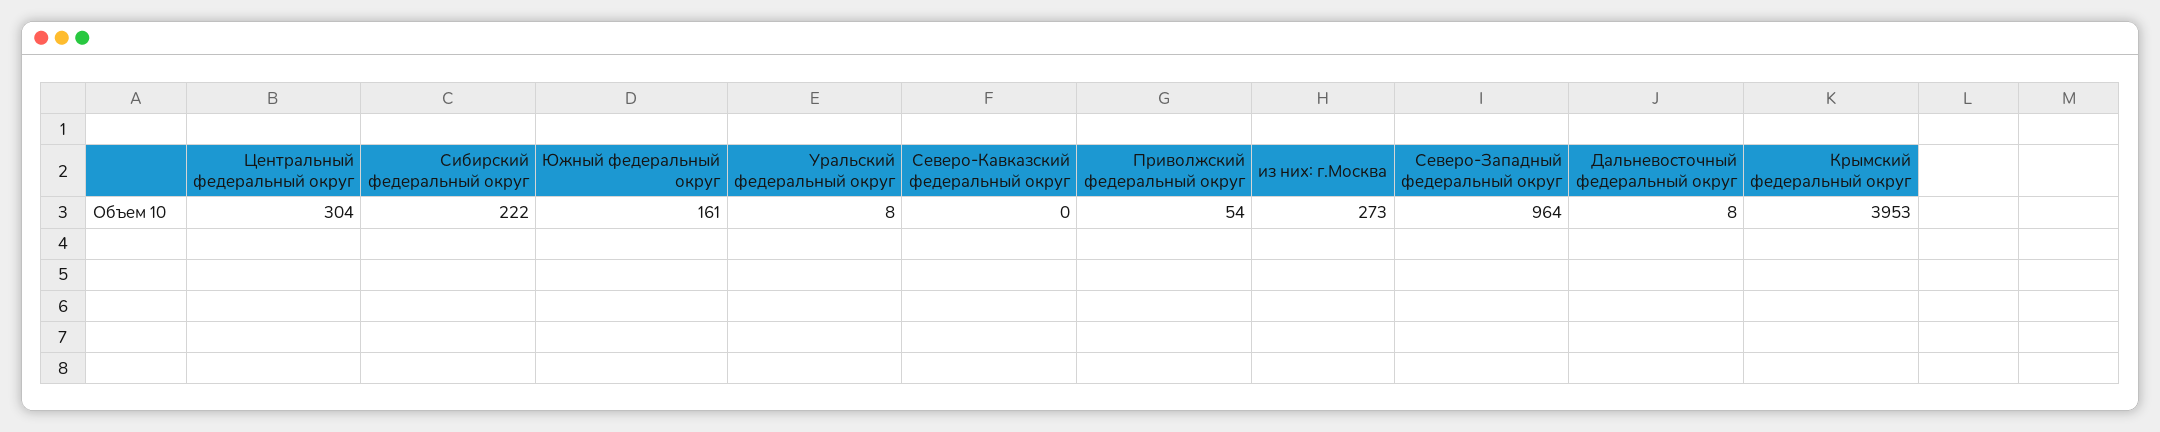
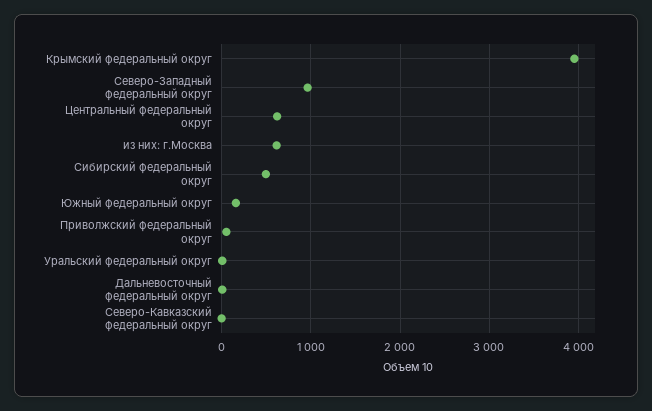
Центральный федеральный округ: 304 -> 600
Сибирский федеральный округ: 222 -> 500
из них: г.Москва: 273 -> 600

